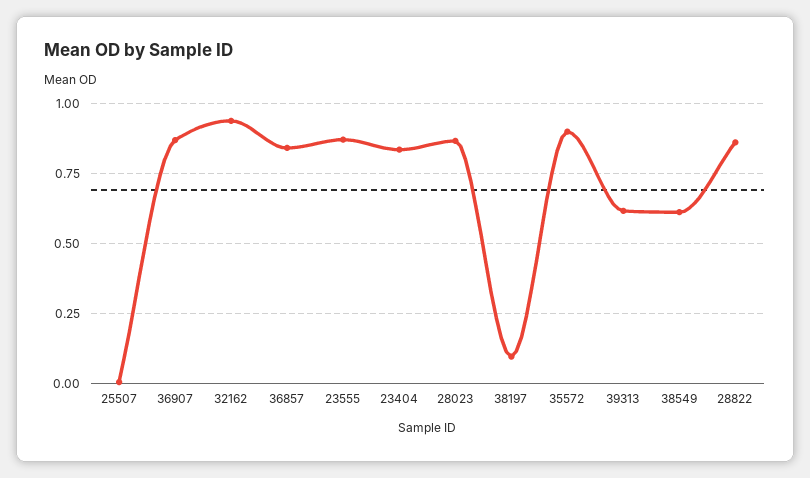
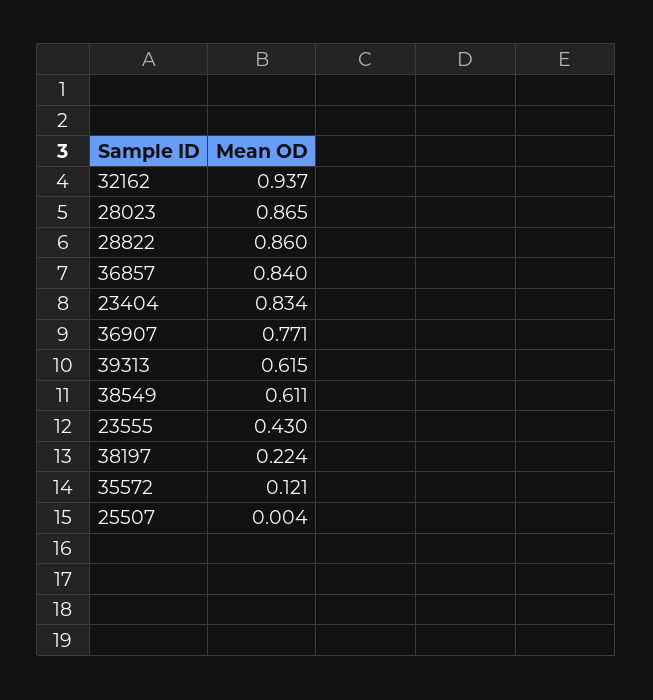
36907: 0.875 -> 0.771
23555: 0.875 -> 0.43
38197: 0.1 -> 0.224
35572: 0.9 -> 0.121

